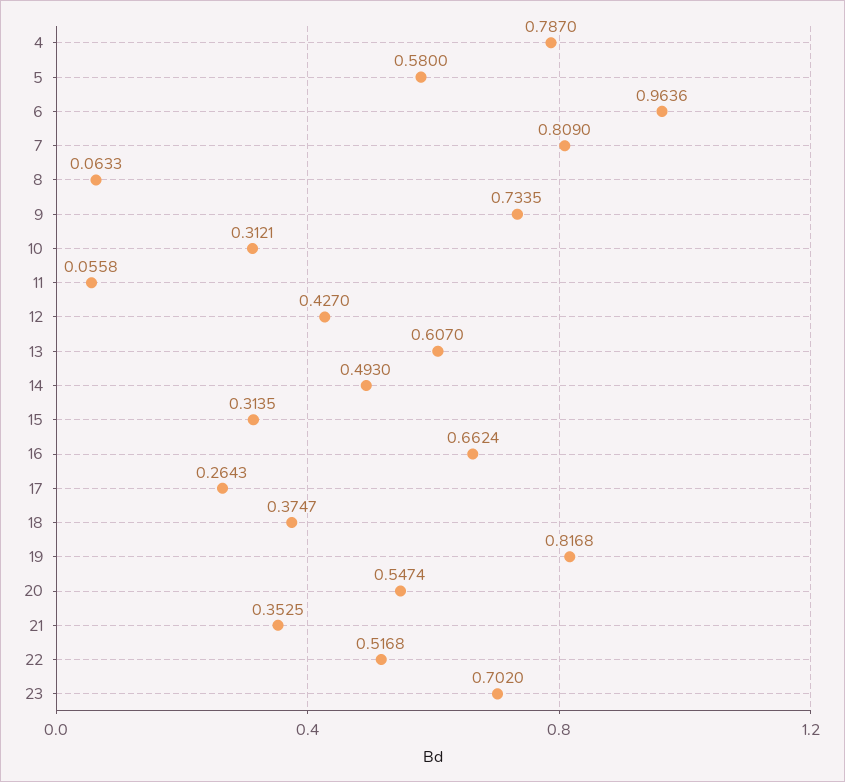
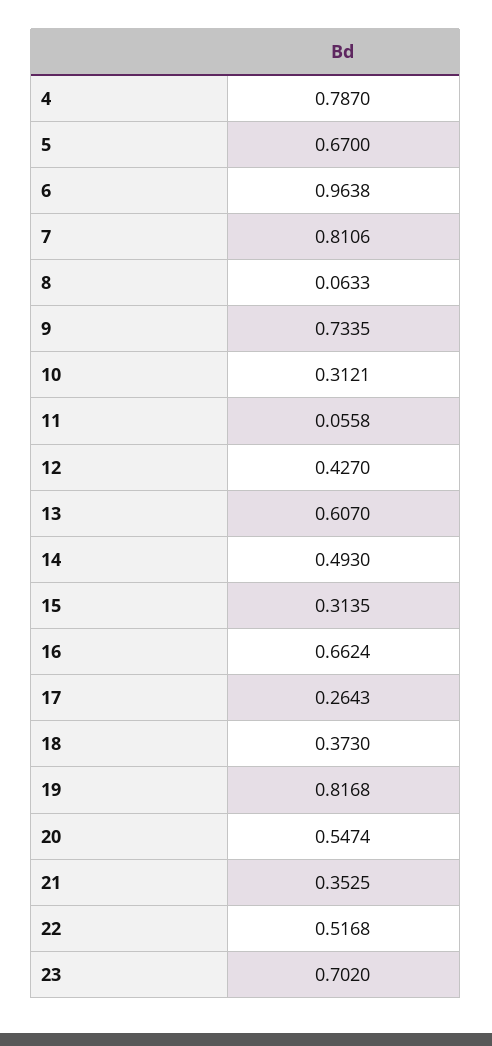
5: 0.58 -> 0.67
6: 0.9636 -> 0.9638
7: 0.809 -> 0.8106
18: 0.3747 -> 0.373

